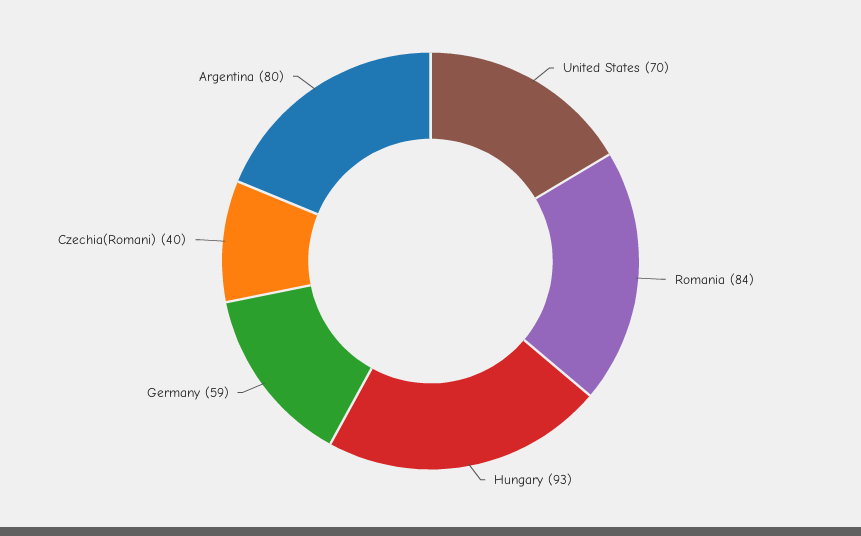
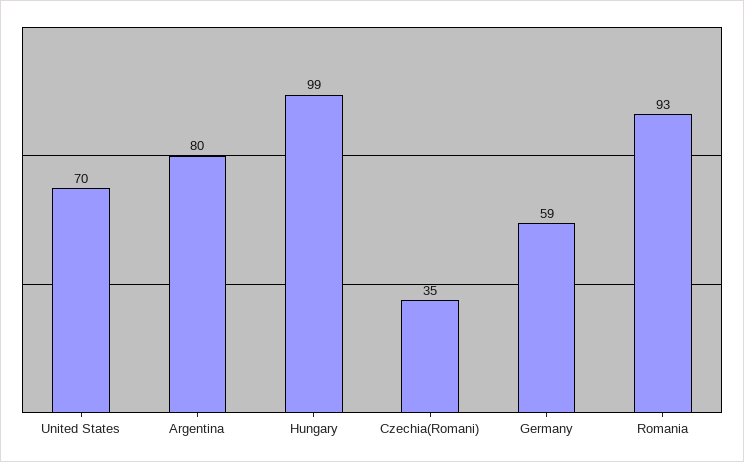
Romania: 84 -> 93
Hungary: 93 -> 99
Czechia(Romani): 40 -> 35

